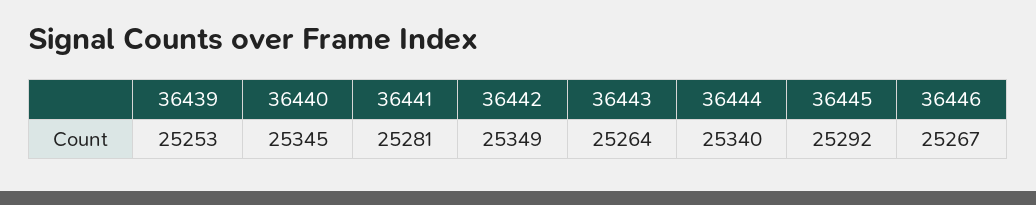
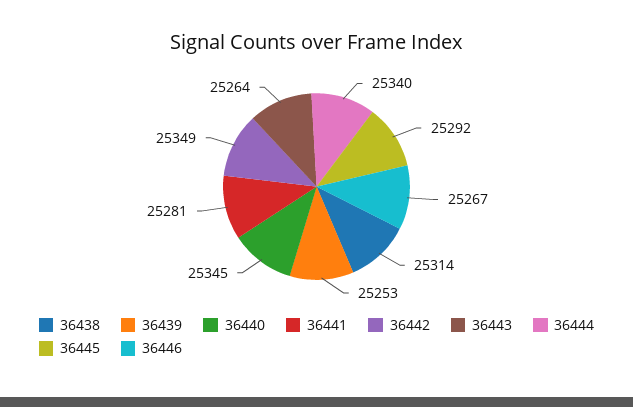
36438: none -> 25314

